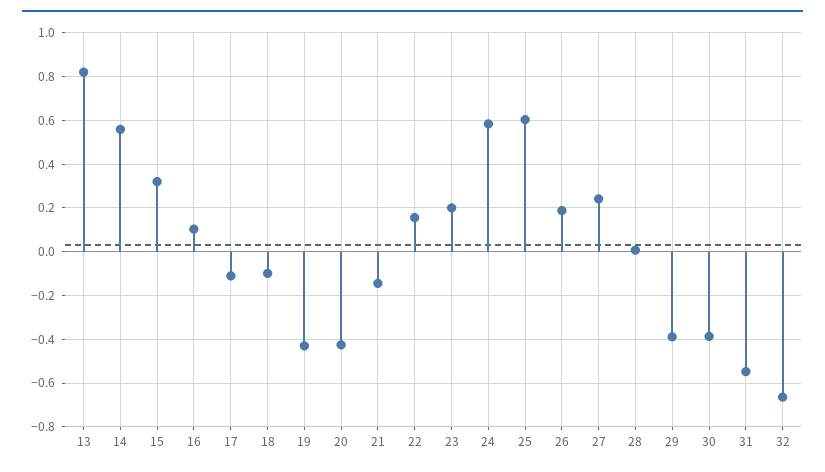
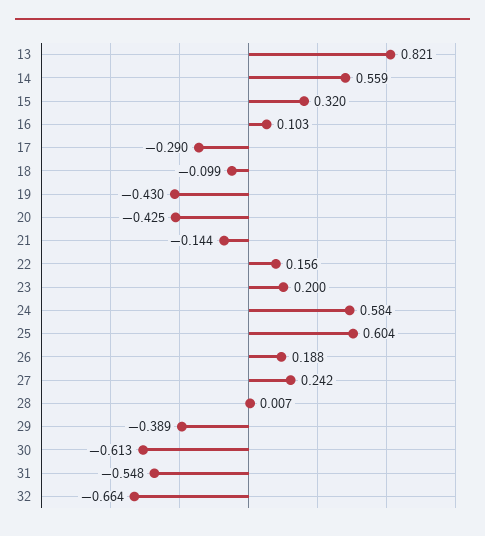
17: -0.1 -> -0.29
30: -0.4 -> -0.613

